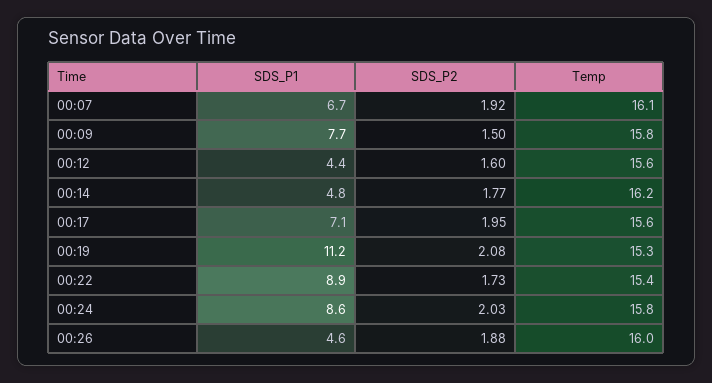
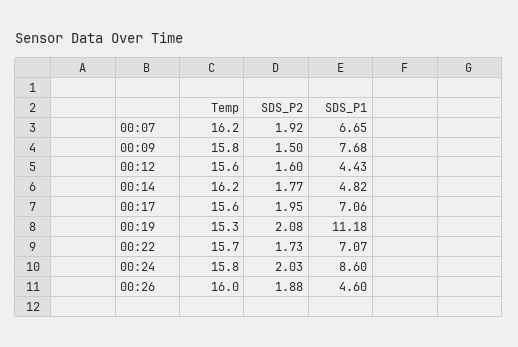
Temp, 00:07: 16.1 -> 16.2
SDS_P1, 00:22: 8.9 -> 7.07
Temp, 00:22: 15.4 -> 15.7

